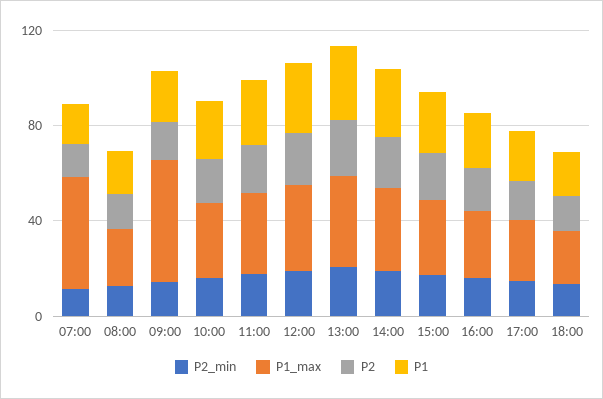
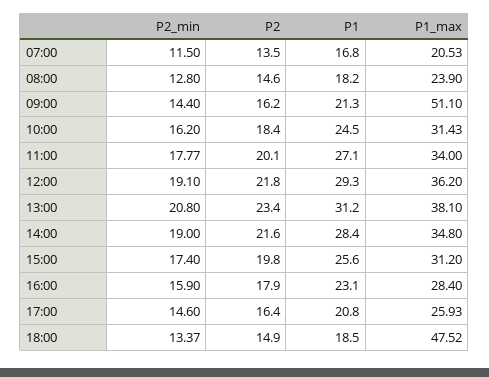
P1_max, 07:00: 50 -> 20.53
P1_max, 18:00: 20 -> 47.52

